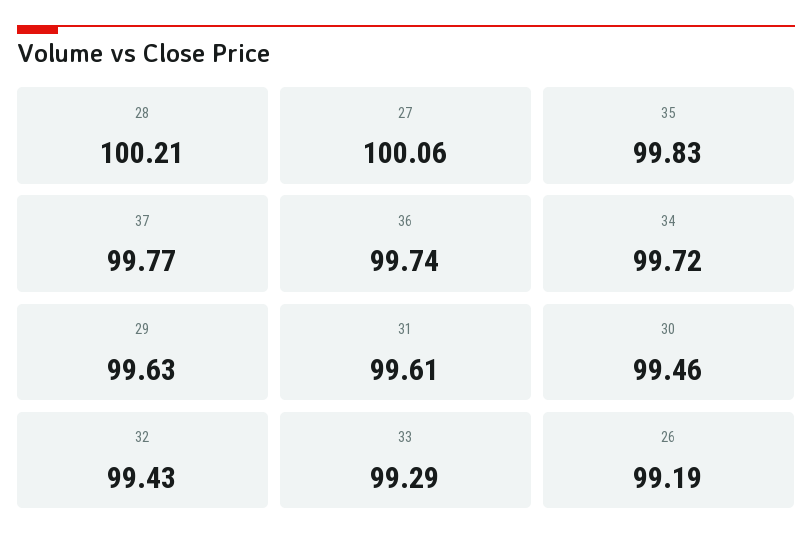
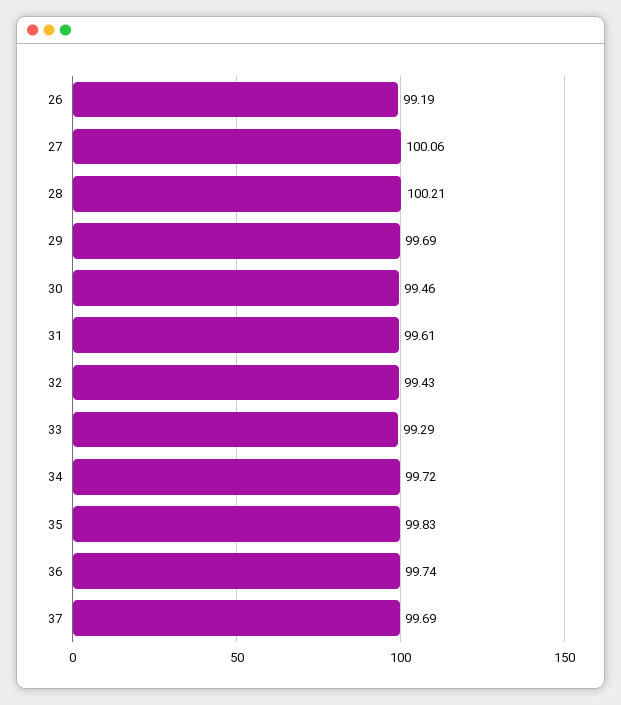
37: 99.77 -> 99.69
29: 99.63 -> 99.69

